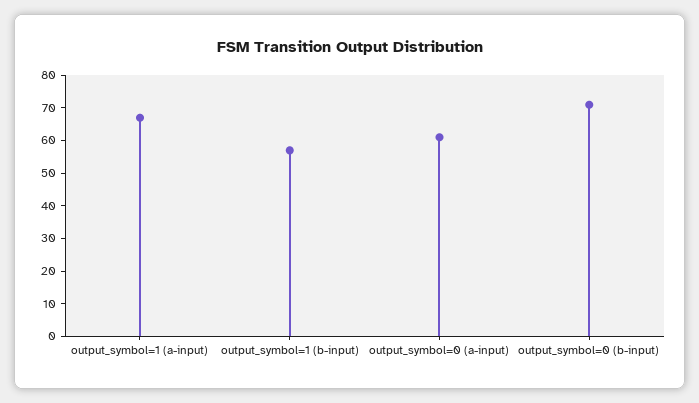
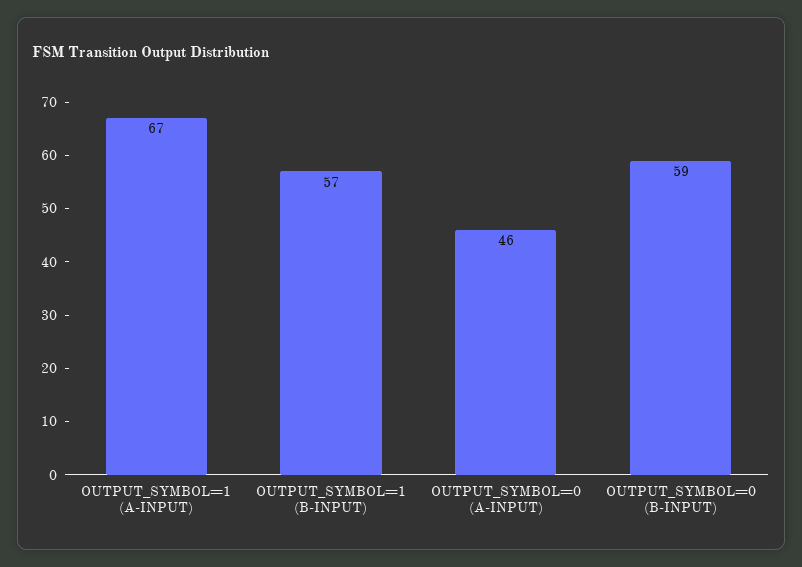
output_symbol=0 (a-input): 60 -> 46
output_symbol=0 (b-input): 70 -> 59

